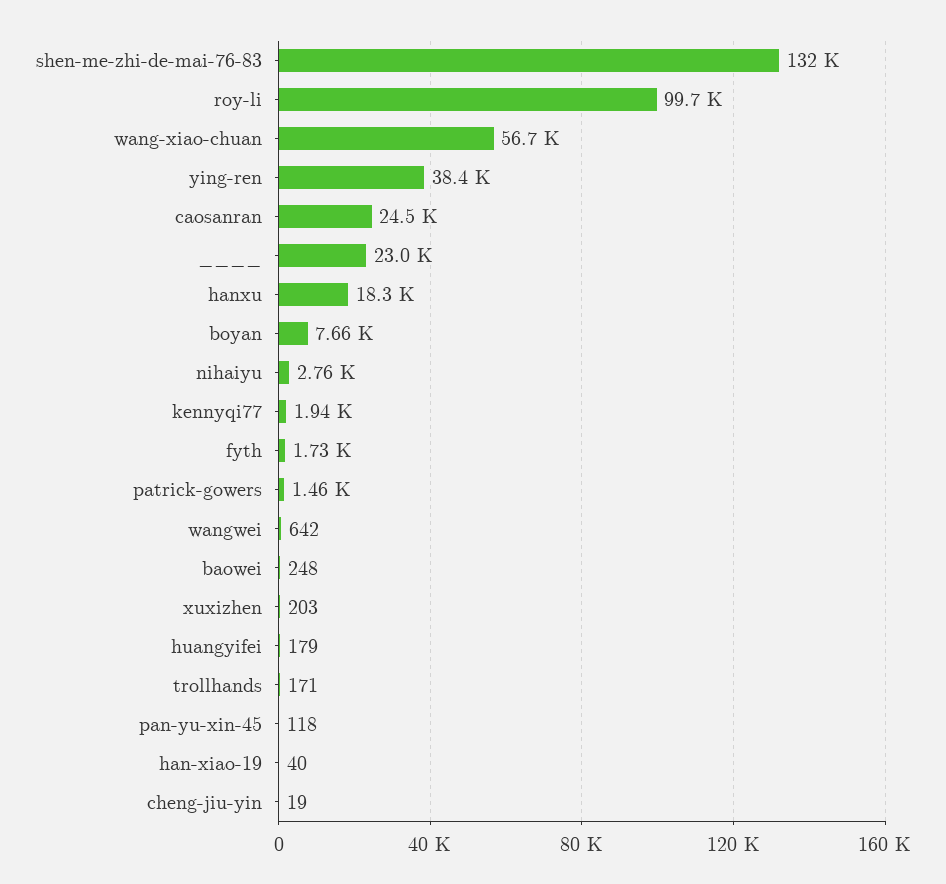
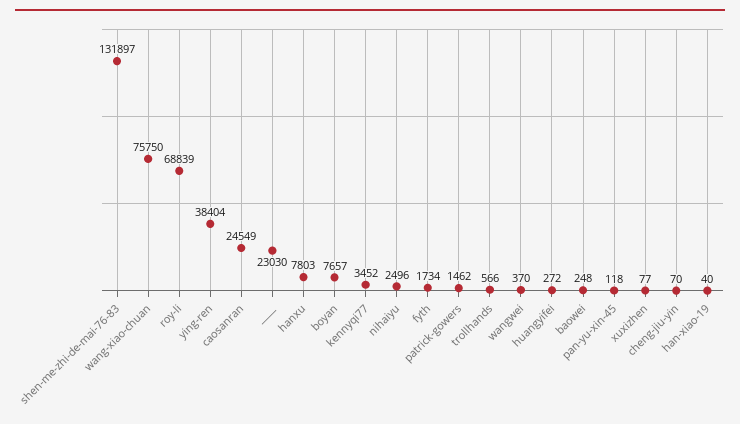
roy-li: 99700 -> 68839
wang-xiao-chuan: 56700 -> 75750
hanxu: 18300 -> 7803
nihaiyu: 2760 -> 2496
kennyqi77: 1940 -> 3452
wangwei: 642 -> 370
xuxizhen: 203 -> 77
huangyifei: 179 -> 272
trollhands: 171 -> 566
cheng-jiu-yin: 19 -> 70

